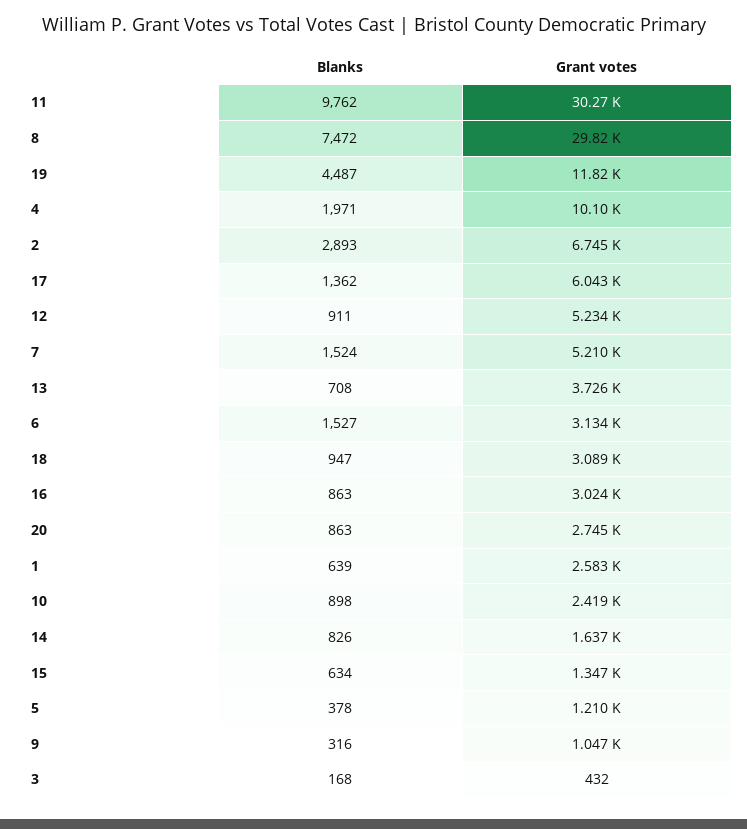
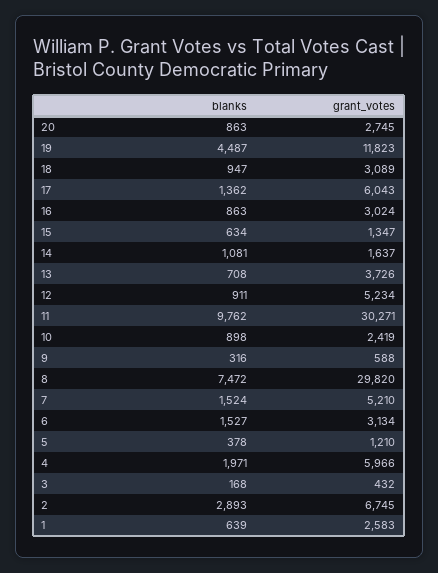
Grant votes, 4: 10100 -> 5966
Blanks, 14: 826 -> 1081
Grant votes, 9: 1047 -> 588

